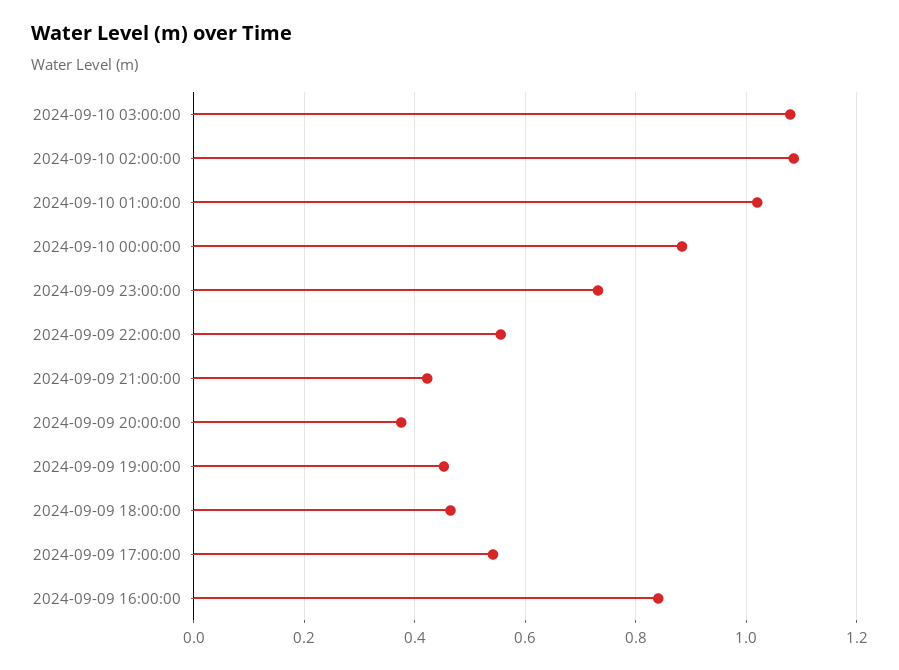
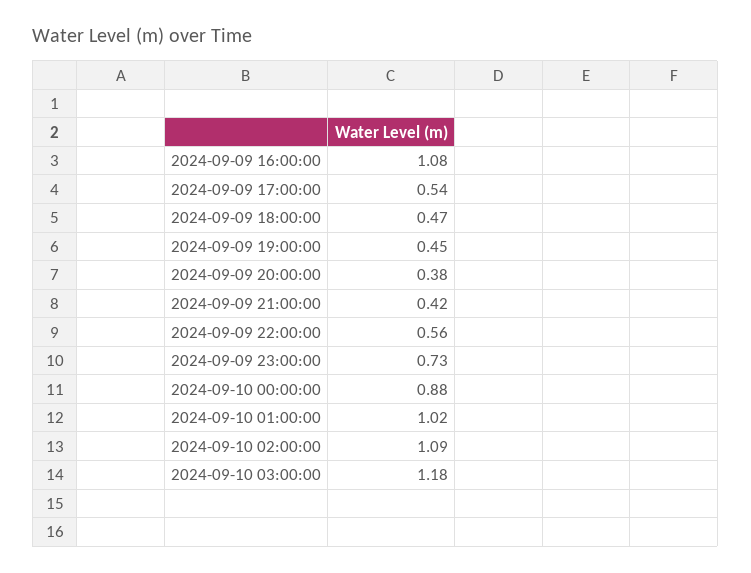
2024-09-10 03:00:00: 1.08 -> 1.18
2024-09-09 16:00:00: 0.84 -> 1.08

